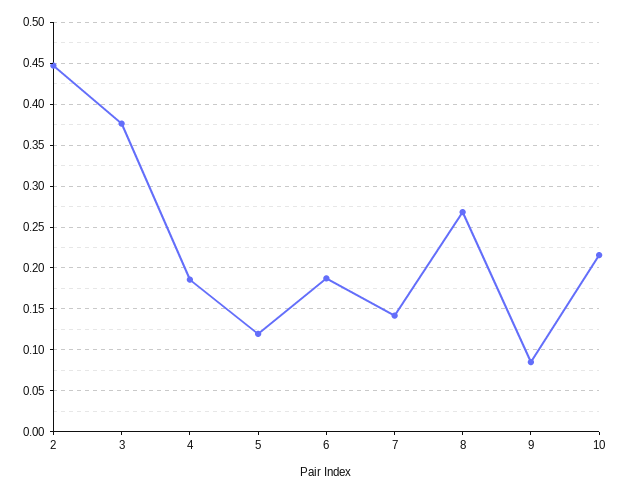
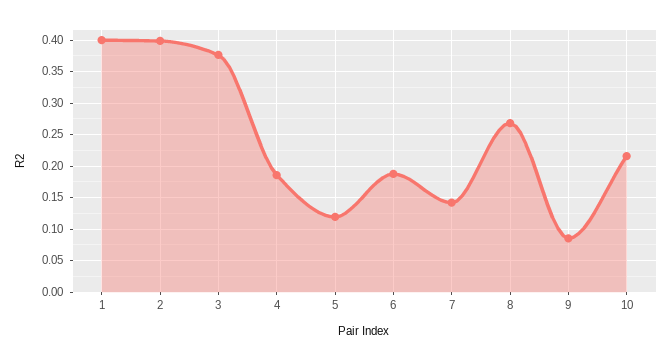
2: 0.45 -> 0.4
1: none -> 0.4

